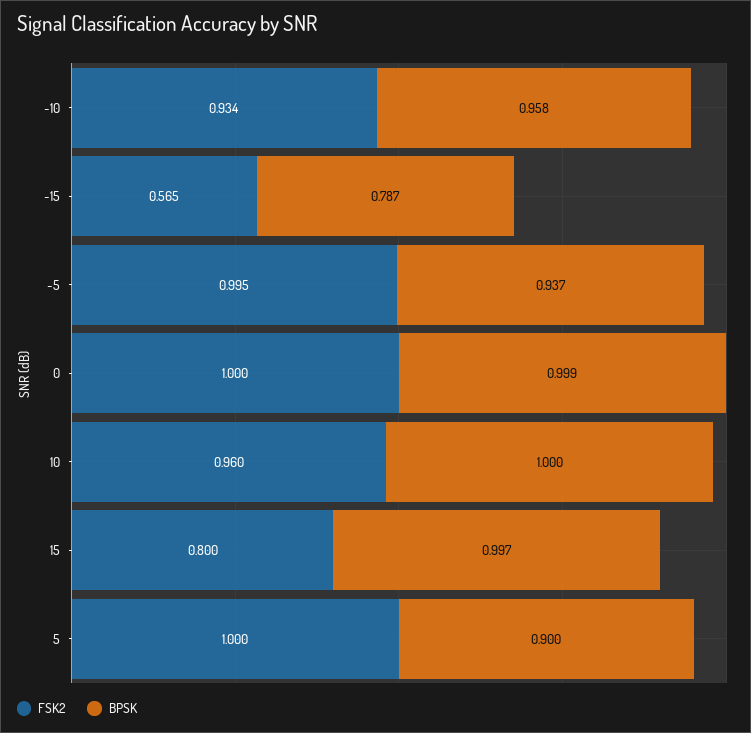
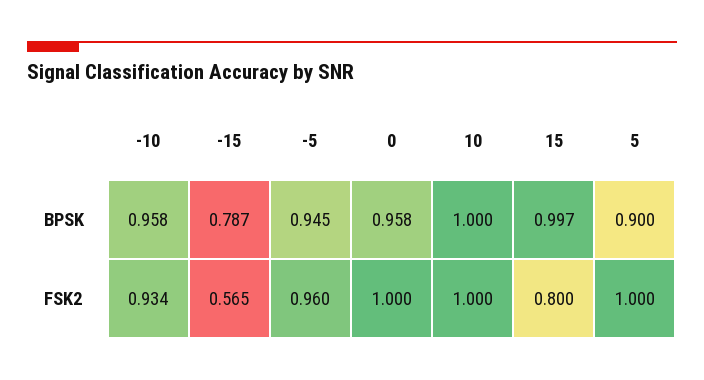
FSK2, -5: 0.995 -> 0.96
BPSK, -5: 0.937 -> 0.945
BPSK, 0: 0.999 -> 0.958
FSK2, 10: 0.96 -> 1

